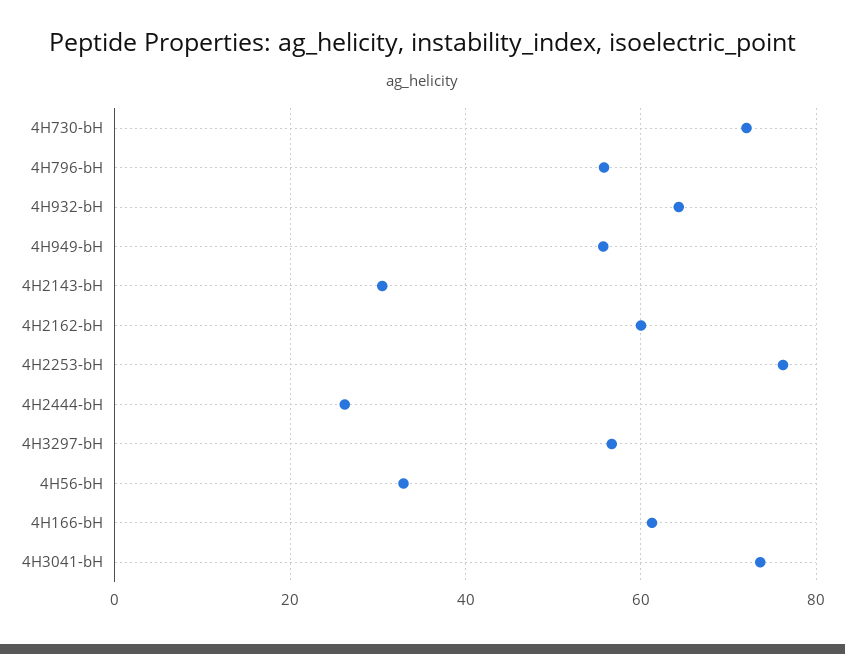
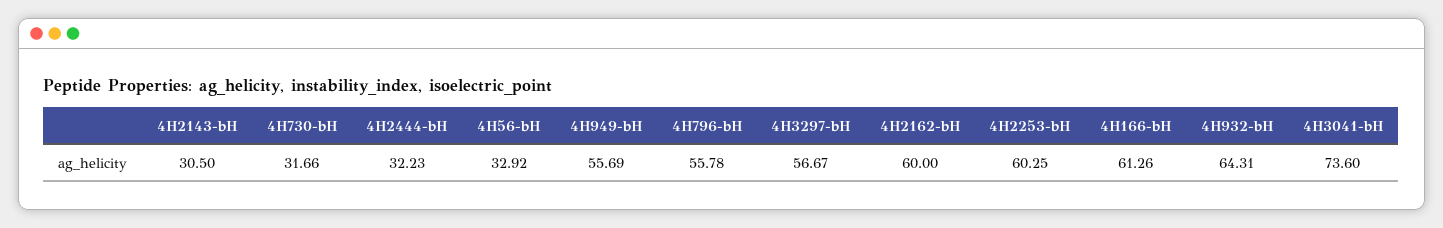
4H730-bH: 72 -> 31.66
4H2253-bH: 76 -> 60.25
4H2444-bH: 26 -> 32.23

